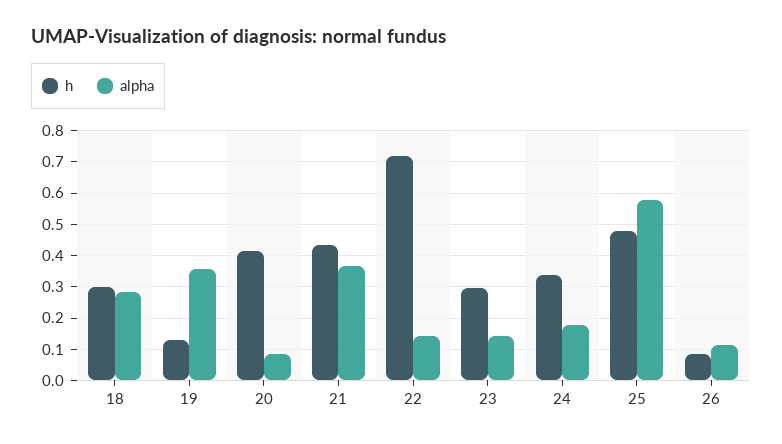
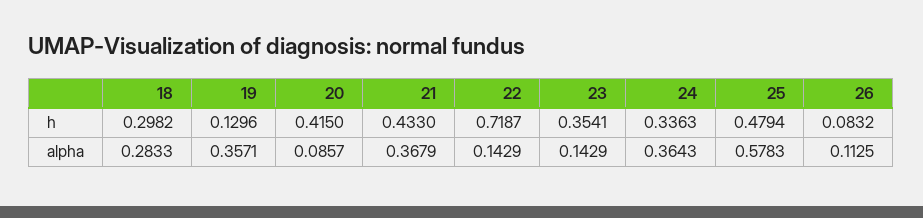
h, 23: 0.3 -> 0.3541
alpha, 24: 0.18 -> 0.3643

